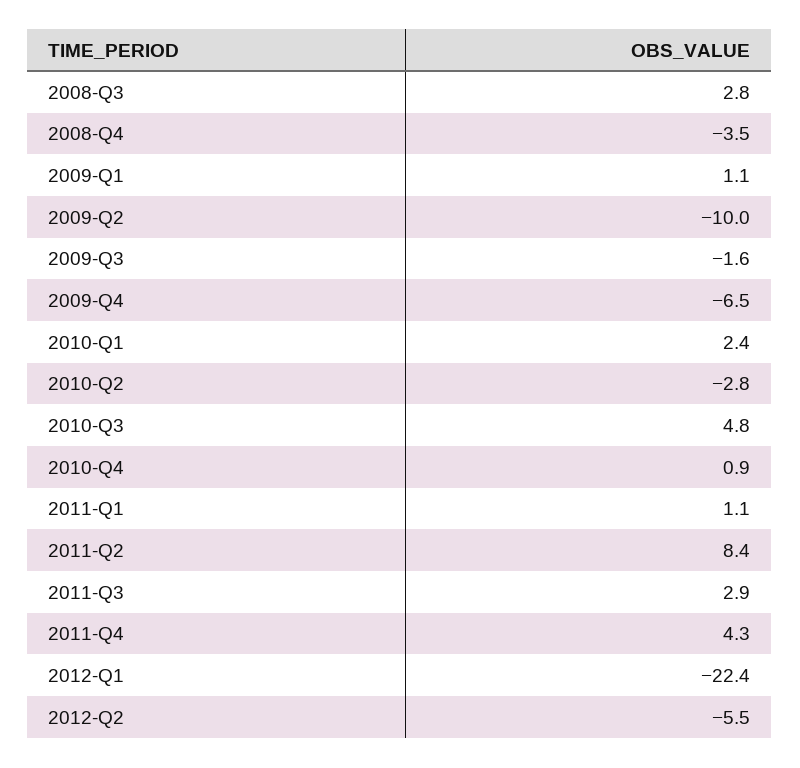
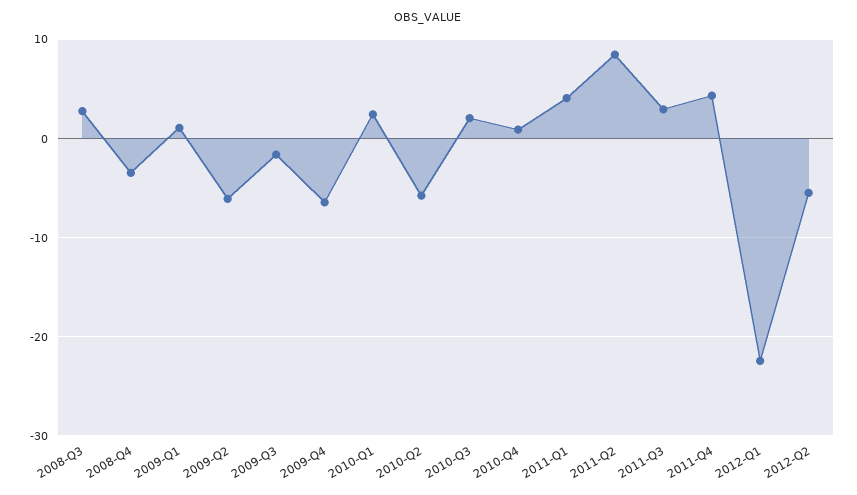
2009-Q2: -10 -> -6
2010-Q2: -2.8 -> -6
2010-Q3: 4.8 -> 2
2011-Q1: 1.1 -> 4

